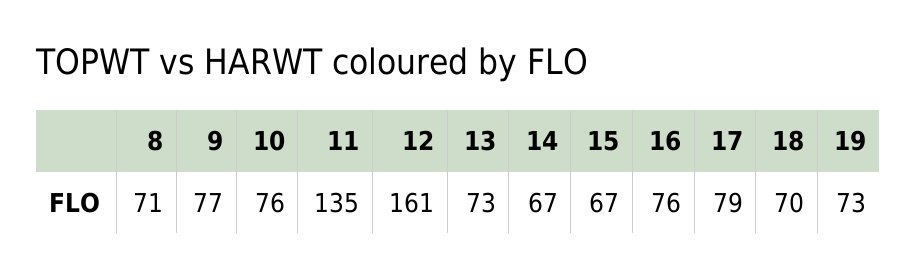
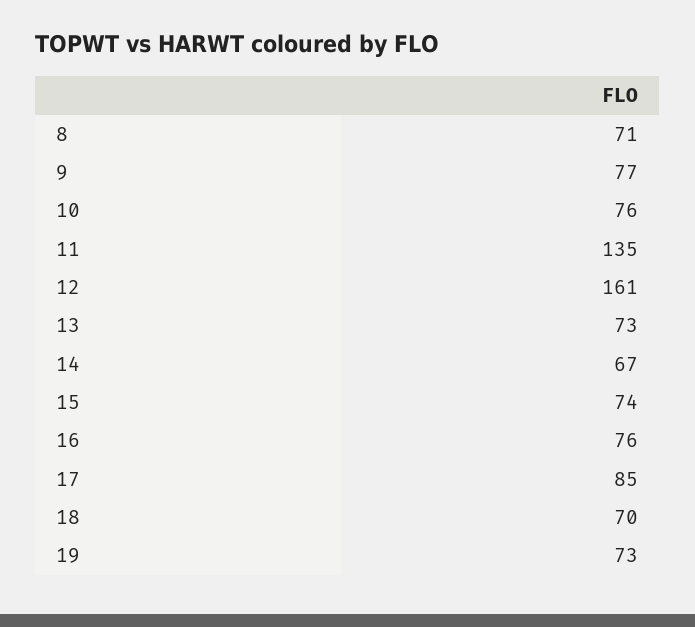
15: 67 -> 74
17: 79 -> 85

